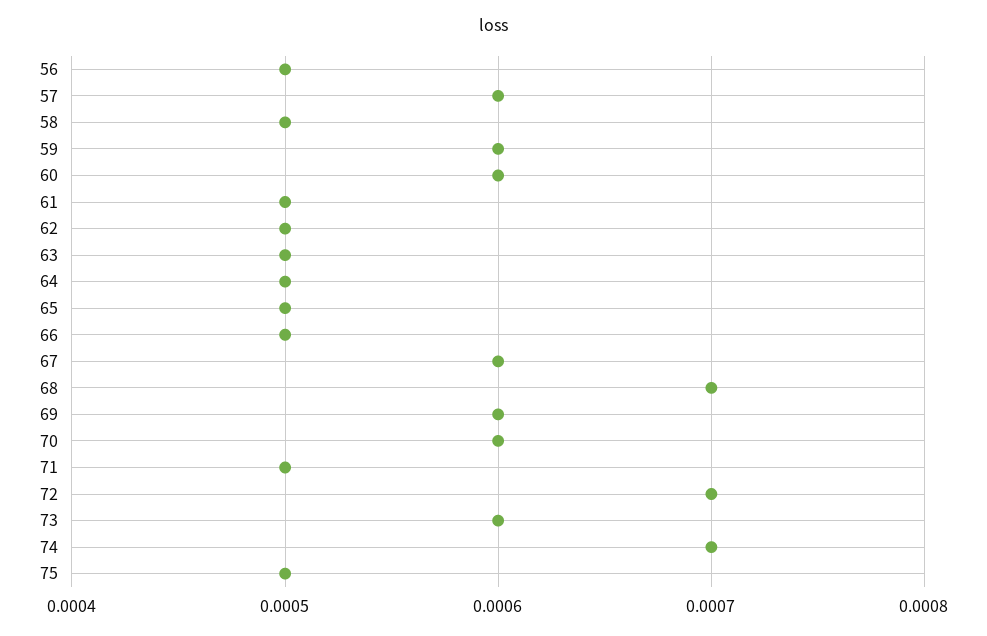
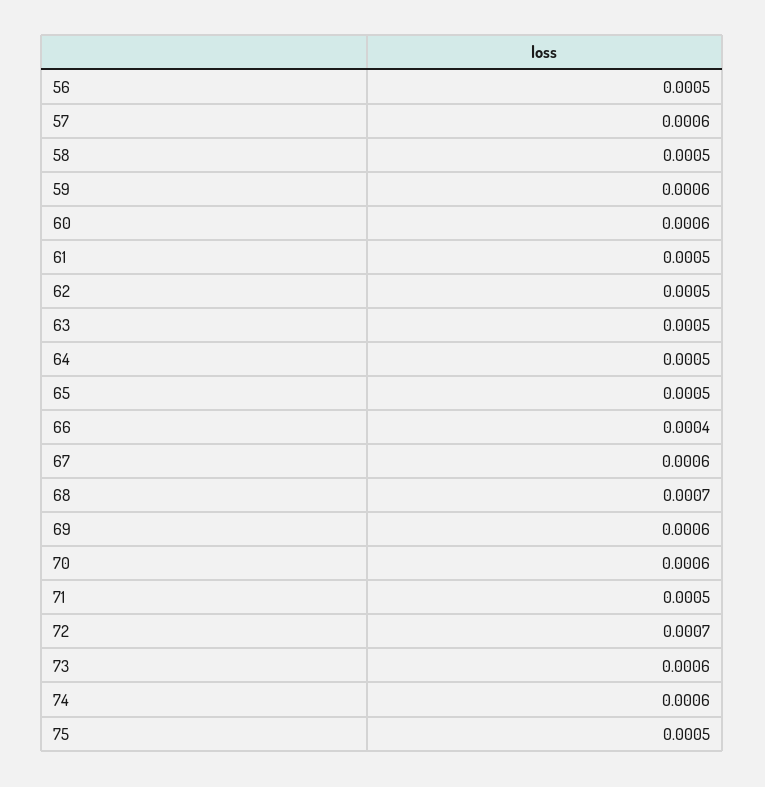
66: 0.0005 -> 0.0004
74: 0.0007 -> 0.0006

